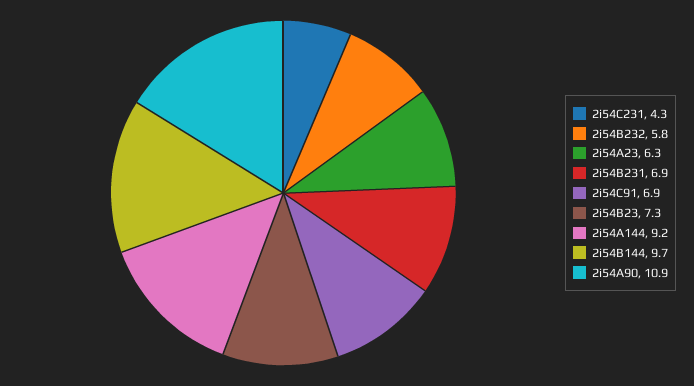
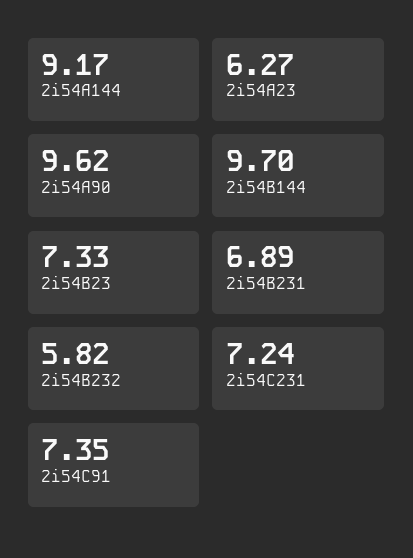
2i54C231: 4.3 -> 7.24
2i54C91: 6.9 -> 7.35
2i54A90: 10.9 -> 9.62

